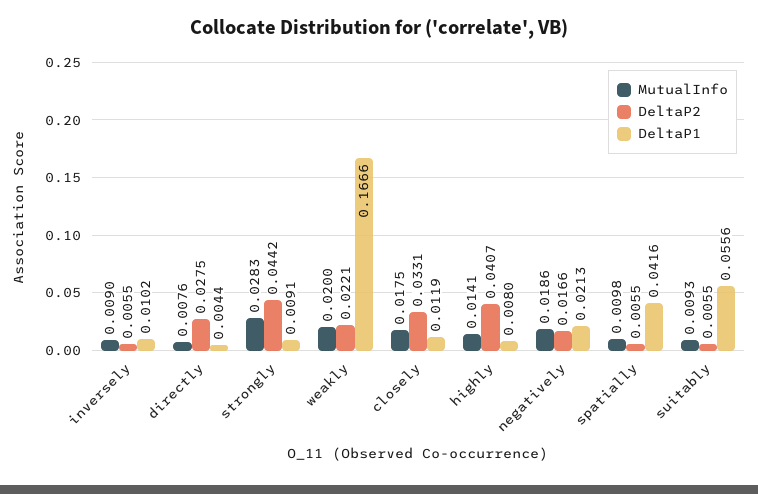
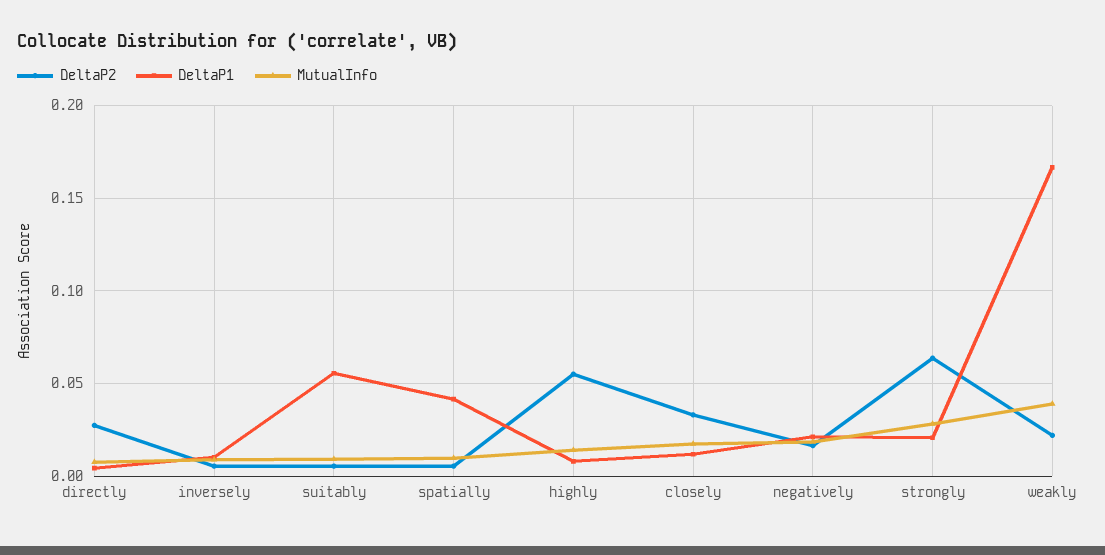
DeltaP2, strongly: 0.0442 -> 0.065
DeltaP1, strongly: 0.0091 -> 0.02
MutualInfo, weakly: 0.02 -> 0.04
DeltaP2, highly: 0.0407 -> 0.055

